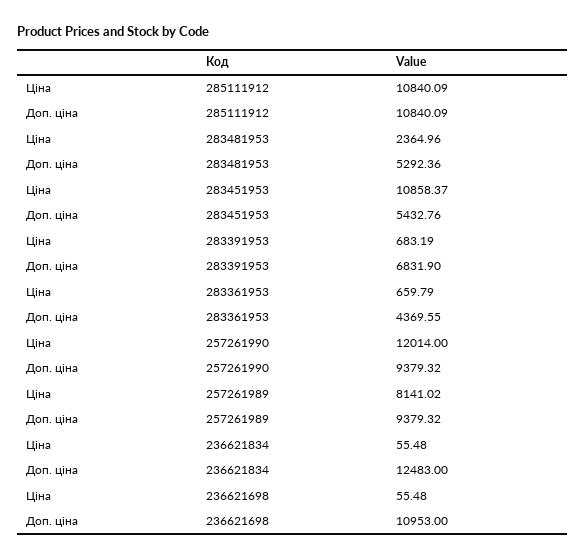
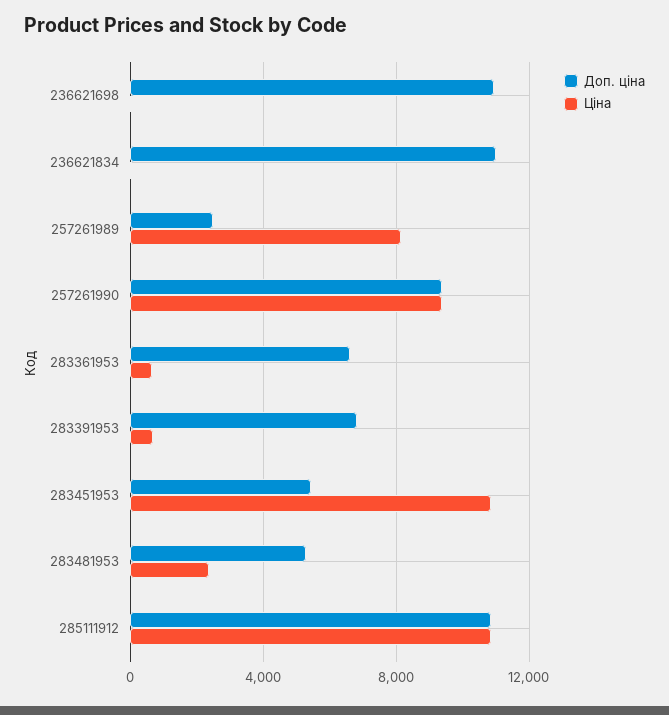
Доп. ціна, 283361953: 4369.55 -> 6500
Ціна, 257261990: 12014 -> 9500
Доп. ціна, 257261989: 9379.32 -> 2500
Доп. ціна, 236621834: 12483 -> 11000

